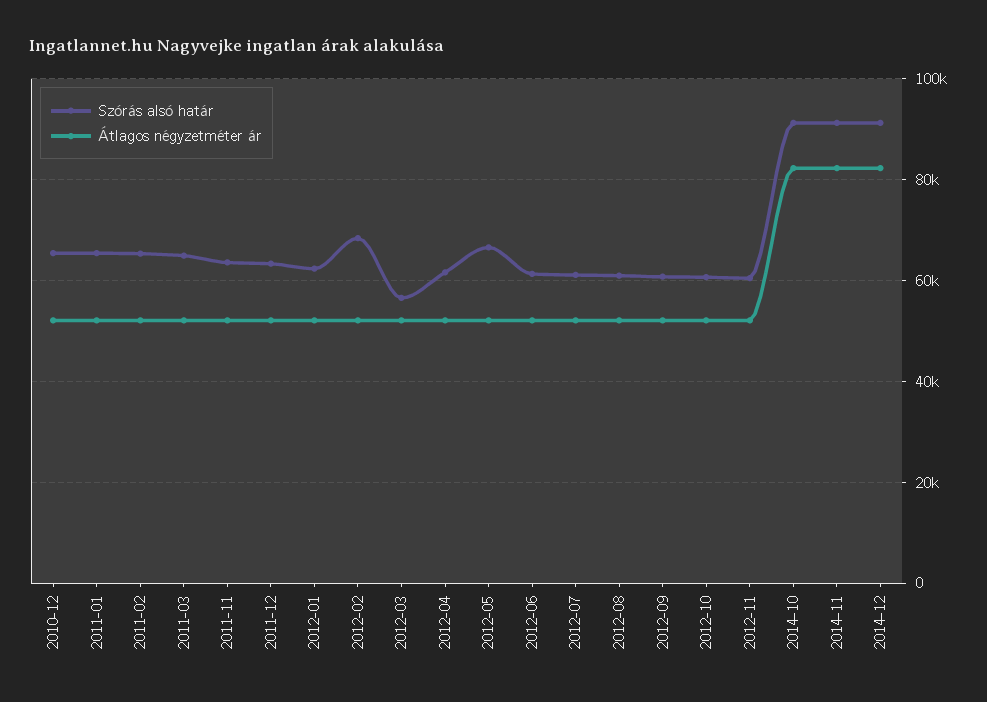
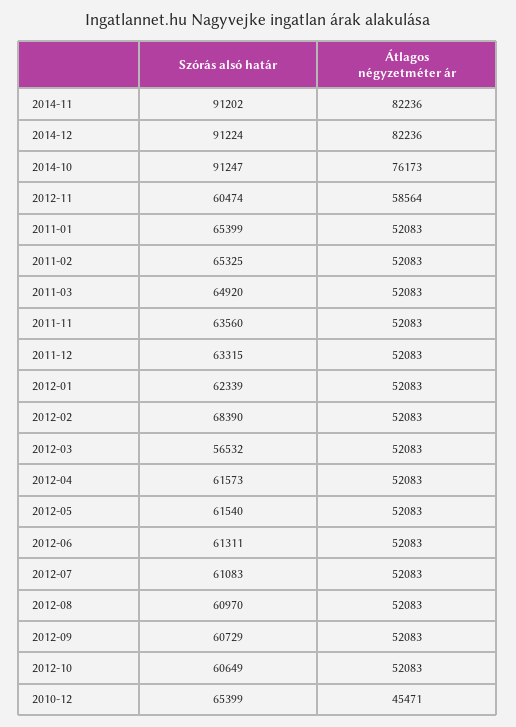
Átlagos négyzetméter ár, 2010-12: 52000 -> 45471
Szórás alsó határ, 2012-05: 66000 -> 61540
Átlagos négyzetméter ár, 2012-11: 52000 -> 58564
Átlagos négyzetméter ár, 2014-10: 82000 -> 76173

